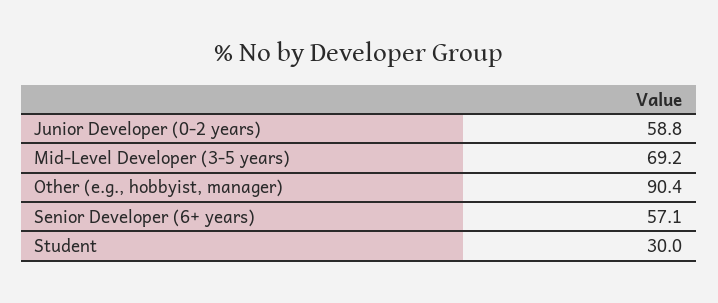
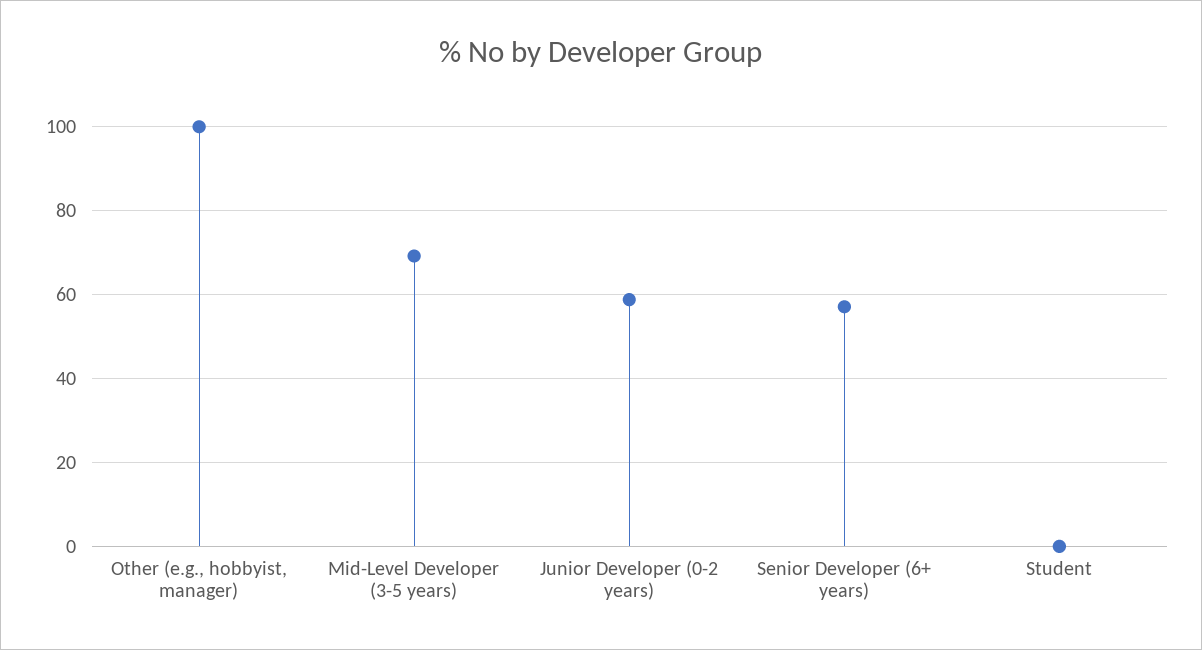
Other (e.g., hobbyist, manager): 90.4 -> 100
Student: 30 -> 0

